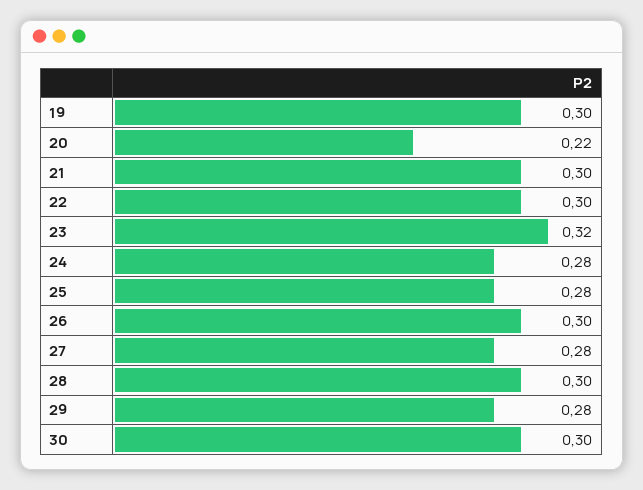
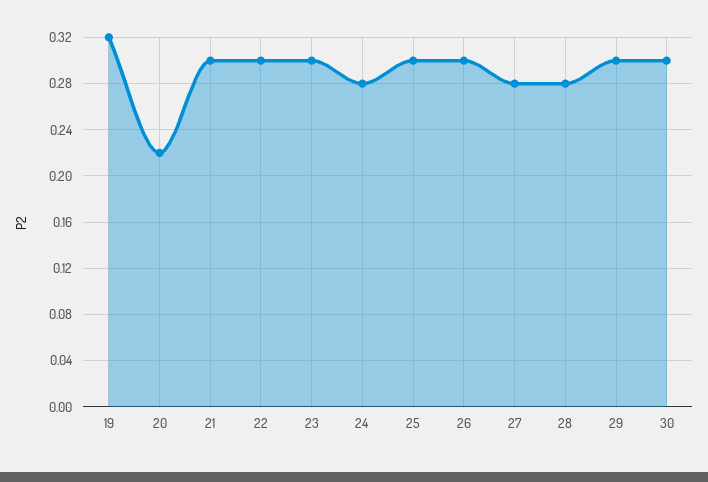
19: 0.3 -> 0.32
23: 0.32 -> 0.3
25: 0.28 -> 0.3
28: 0.3 -> 0.28
29: 0.28 -> 0.3

